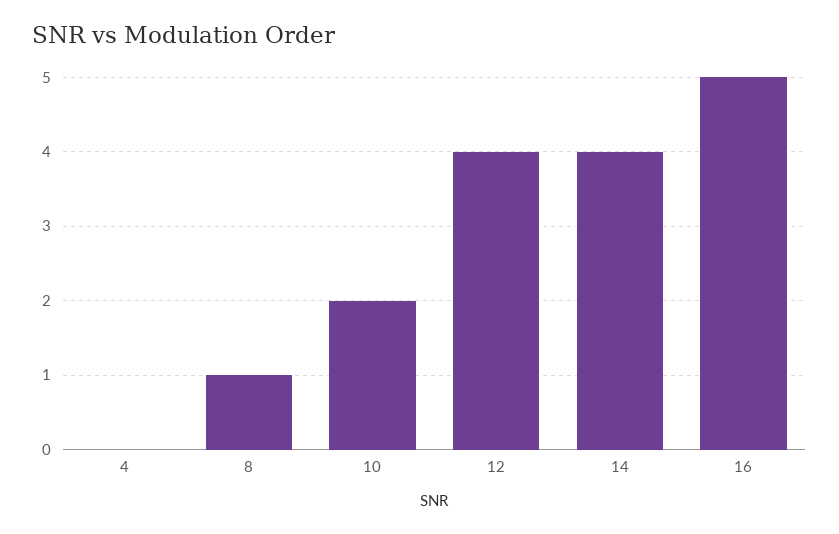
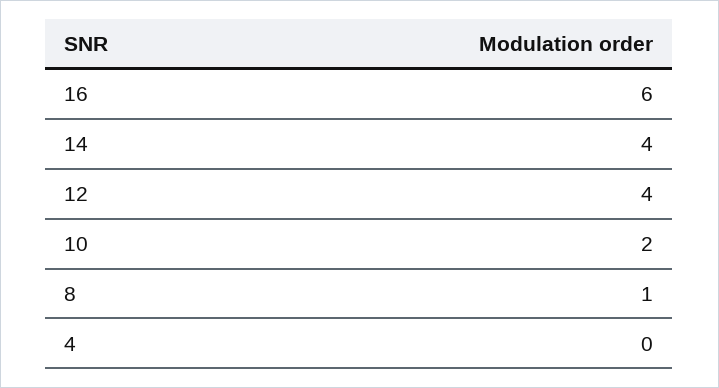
16: 5 -> 6

